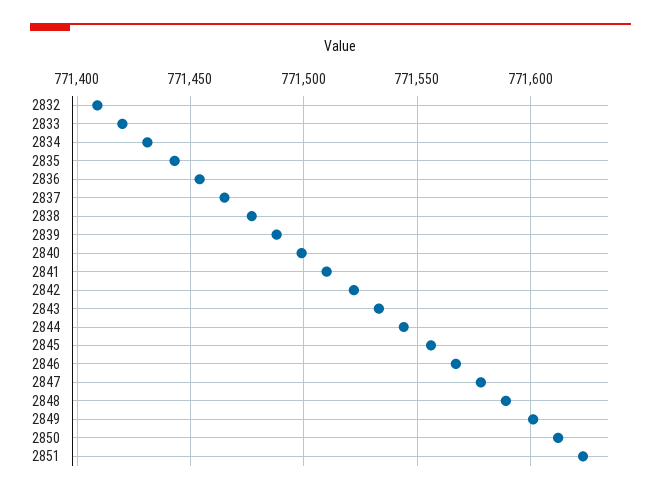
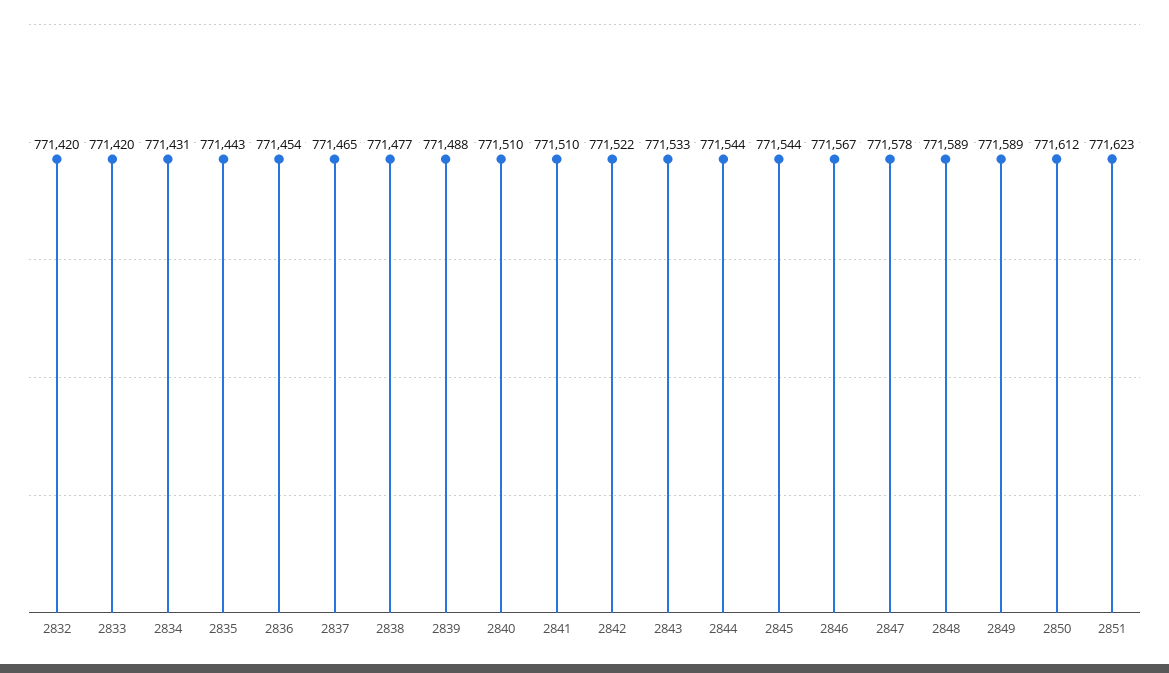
2832: 771410 -> 771420
2840: 771500 -> 771510
2845: 771555 -> 771544
2849: 771600 -> 771589

